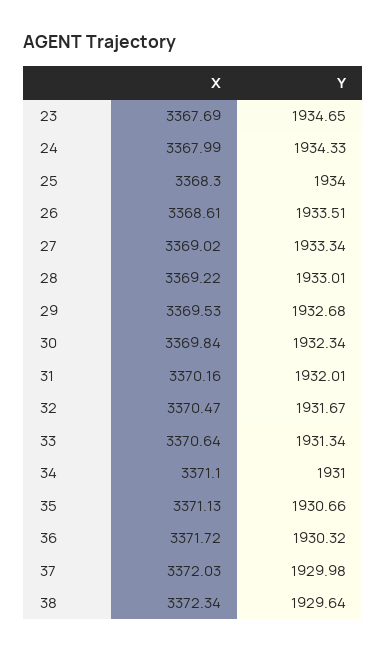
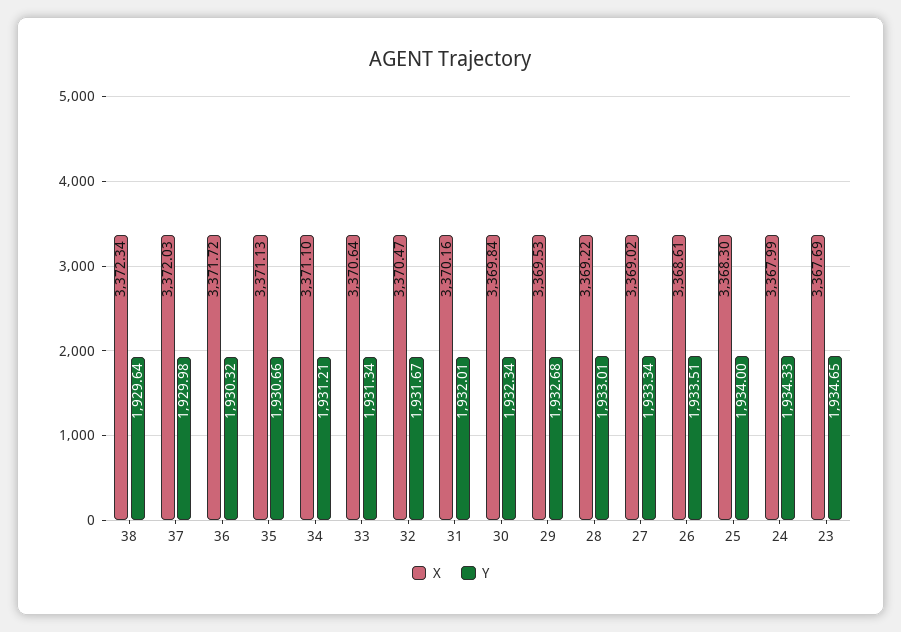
Y, 34: 1931 -> 1931.21

